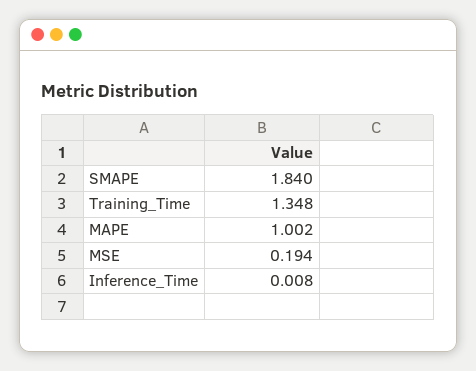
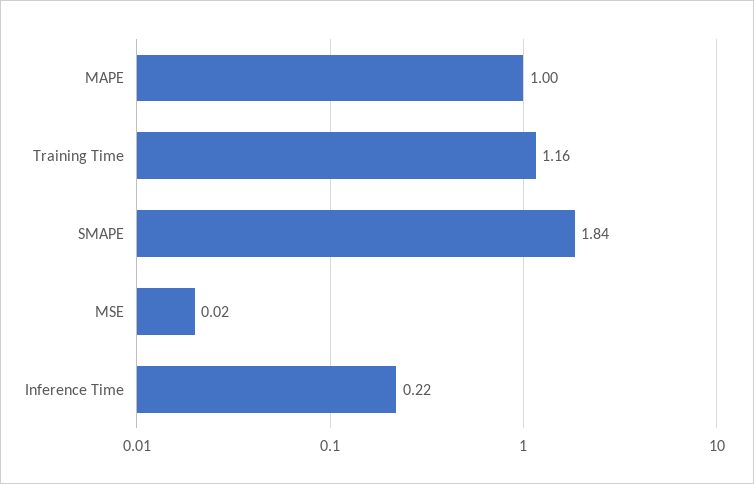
Training_Time: 1.348 -> 1.16
MSE: 0.194 -> 0.02
Inference_Time: 0.008 -> 0.22

